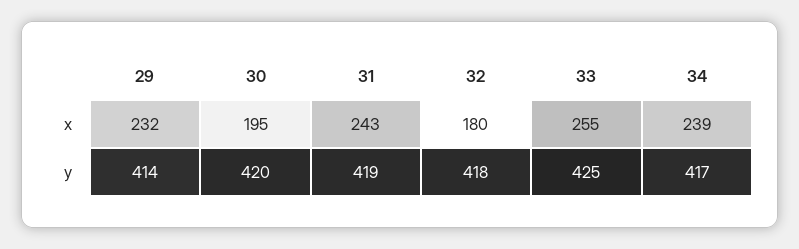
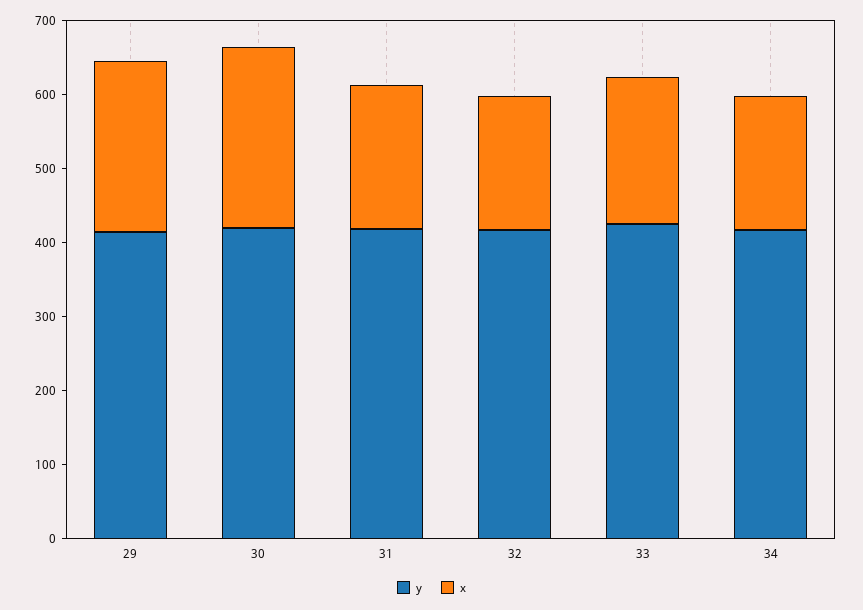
x, 30: 195 -> 240
x, 31: 243 -> 200
x, 33: 255 -> 200
x, 34: 239 -> 180

